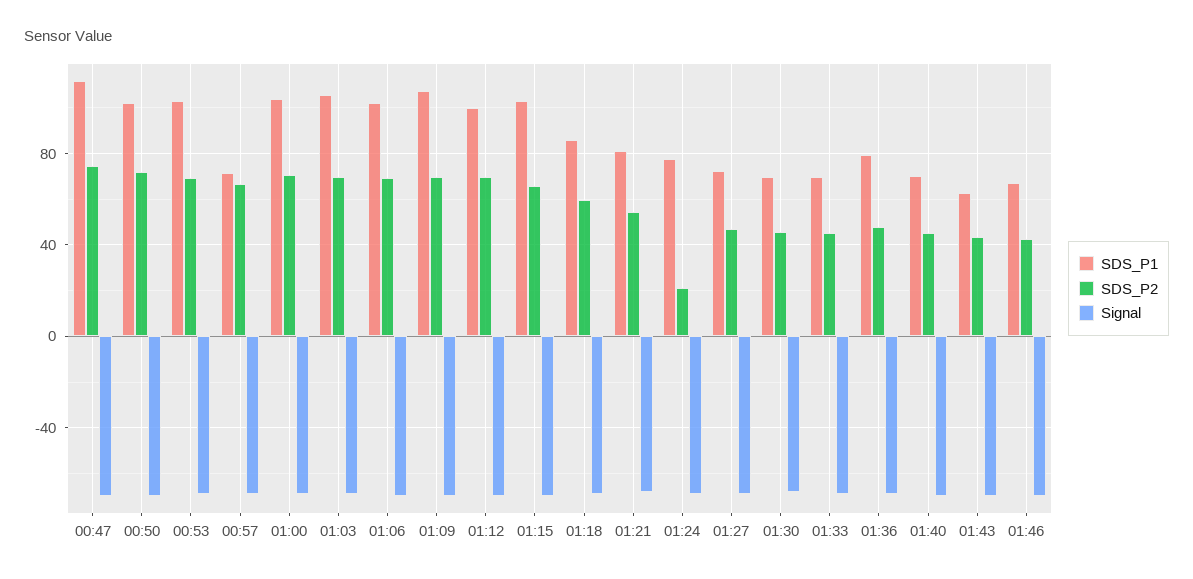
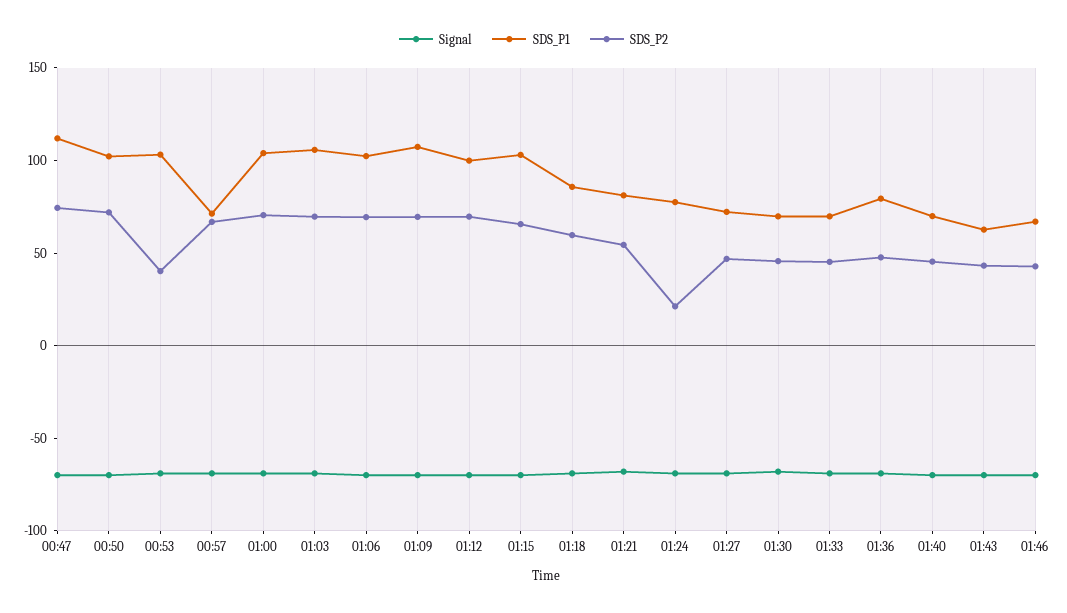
SDS_P2, 00:53: 70 -> 40

